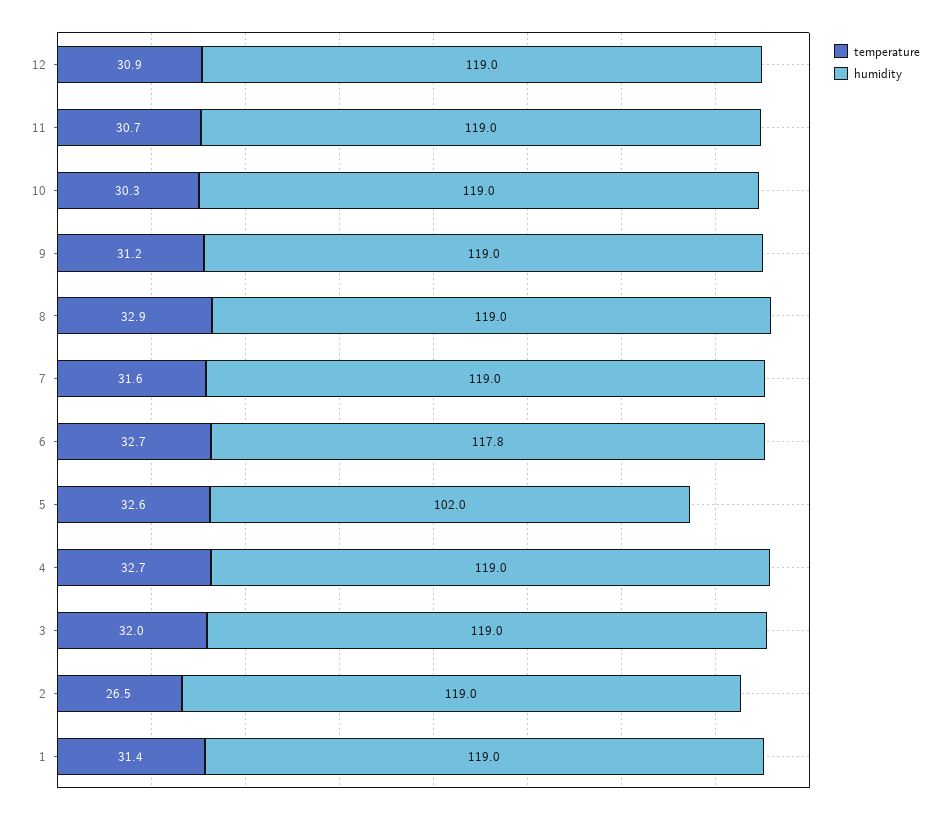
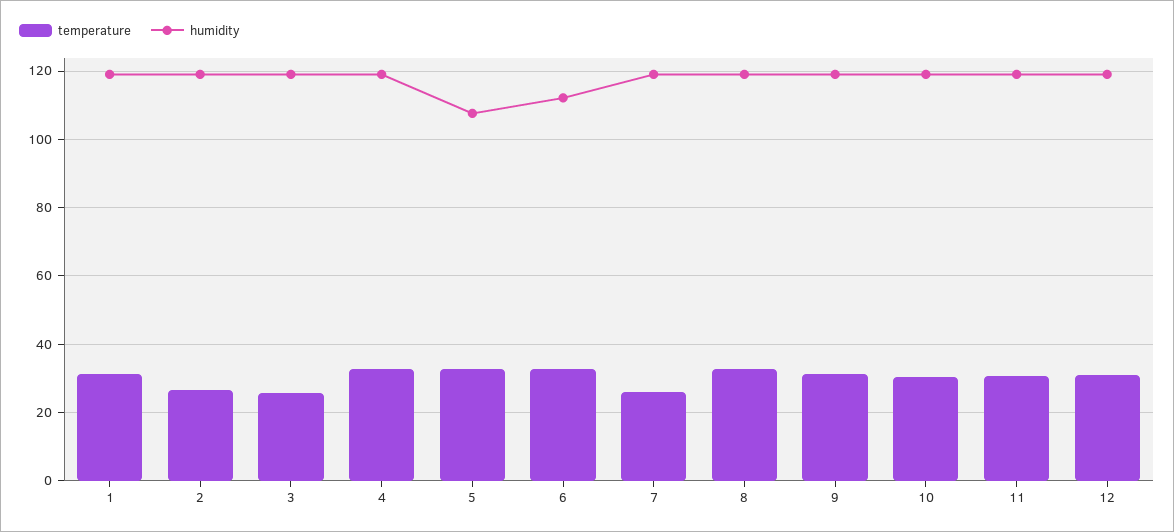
temperature, 7: 31.6 -> 26
humidity, 6: 117.8 -> 112
humidity, 5: 102 -> 108
temperature, 3: 32 -> 26

